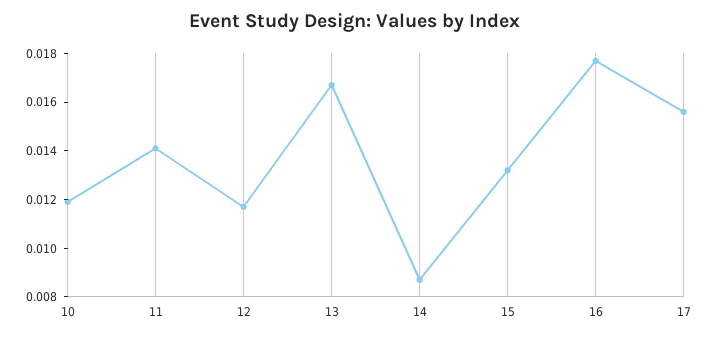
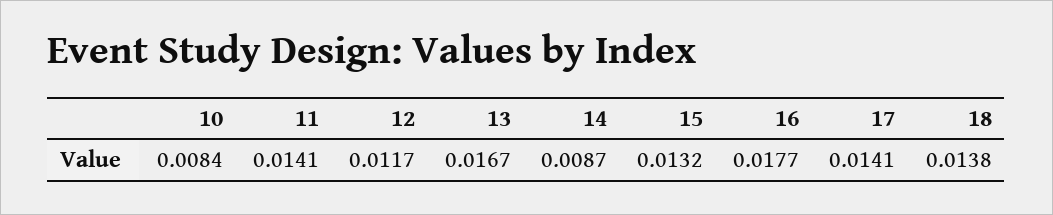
10: 0.012 -> 0.0084
17: 0.0155 -> 0.0141
18: none -> 0.0138

